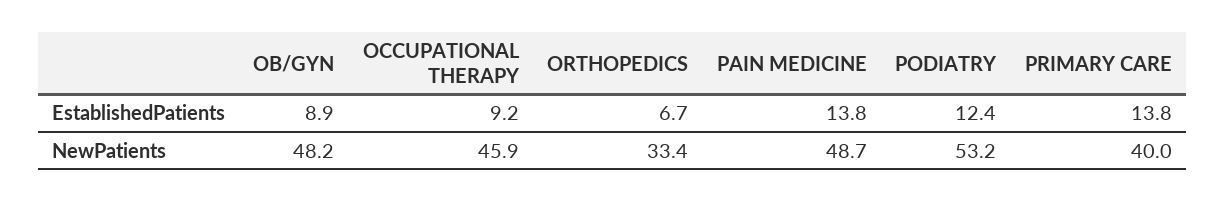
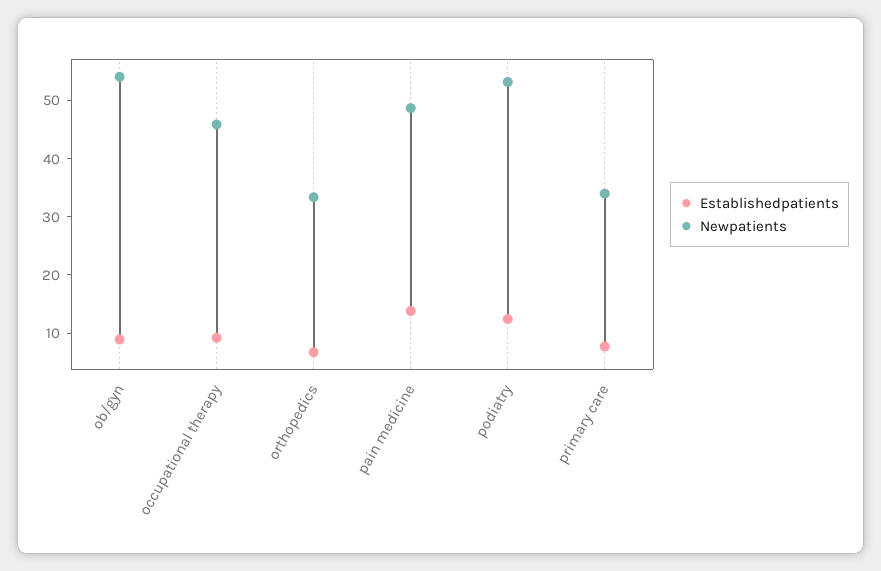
EstablishedPatients, PRIMARY CARE: 13.8 -> 8
NewPatients, OB/GYN: 48.2 -> 54
NewPatients, PRIMARY CARE: 40 -> 34

